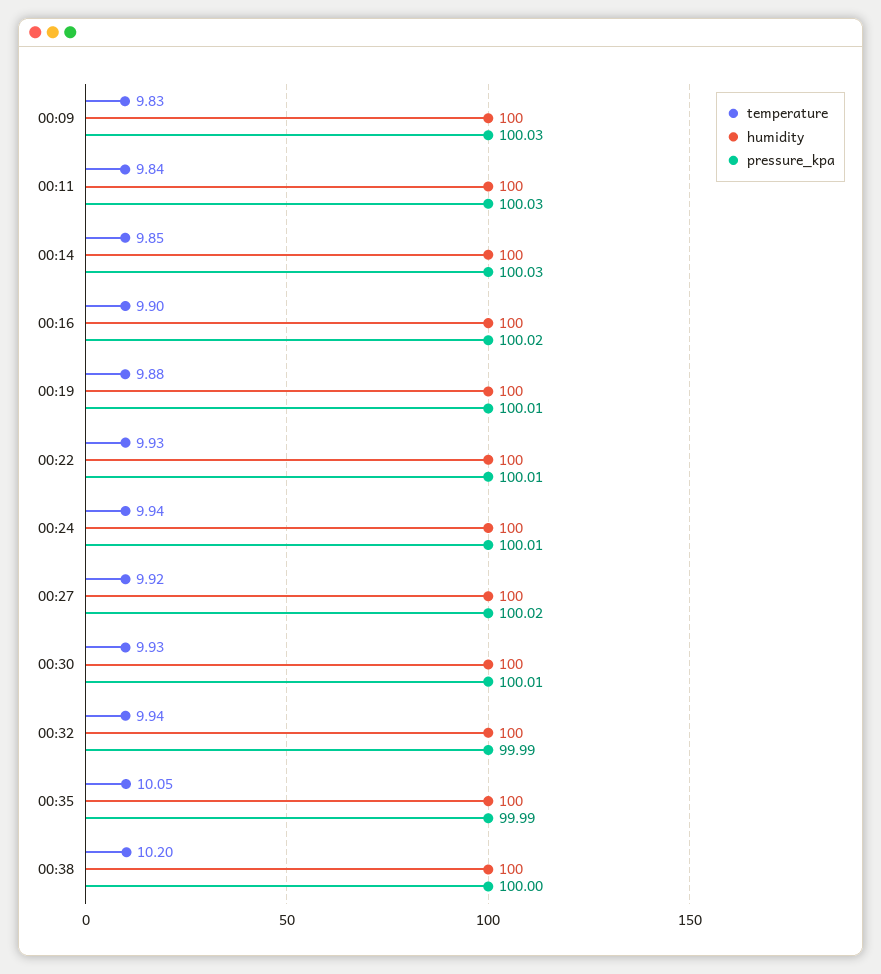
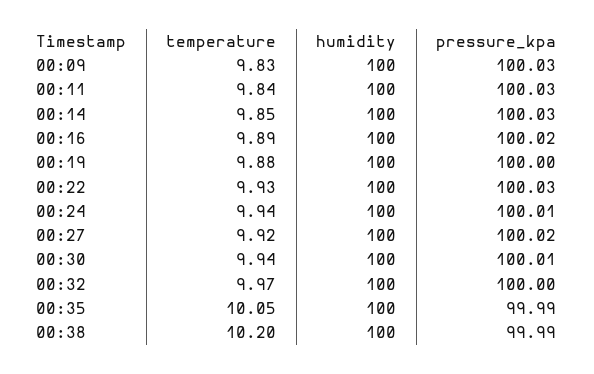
temperature, 00:16: 9.9 -> 9.89
pressure_kpa, 00:19: 100.01 -> 100
pressure_kpa, 00:22: 100.01 -> 100.03
temperature, 00:30: 9.93 -> 9.94
temperature, 00:32: 9.94 -> 9.97
pressure_kpa, 00:32: 99.99 -> 100
pressure_kpa, 00:38: 100 -> 99.99

